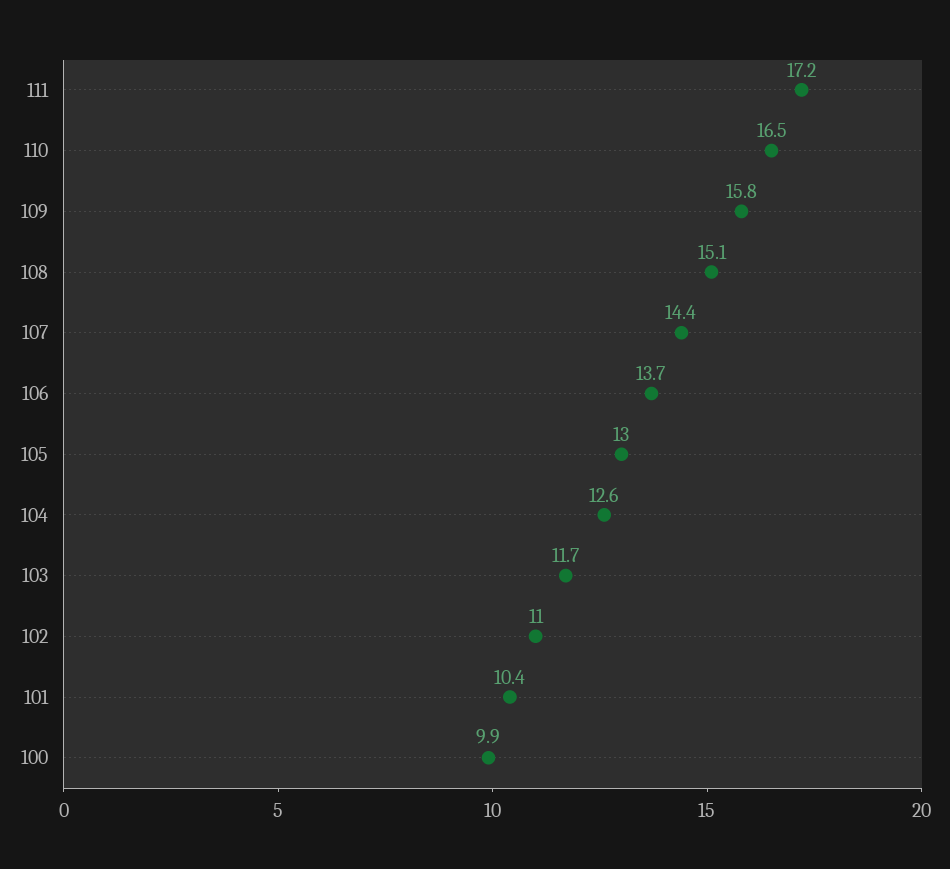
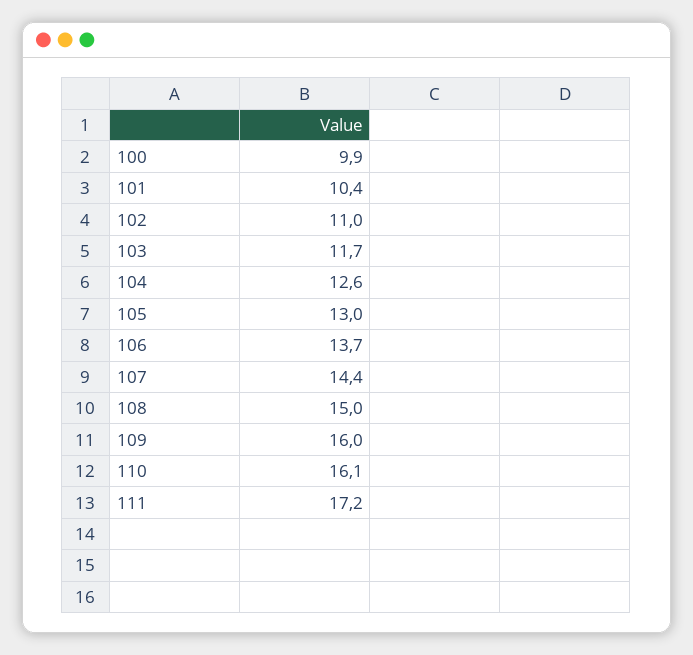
110: 16.5 -> 16.1
109: 15.8 -> 16
108: 15.1 -> 15

